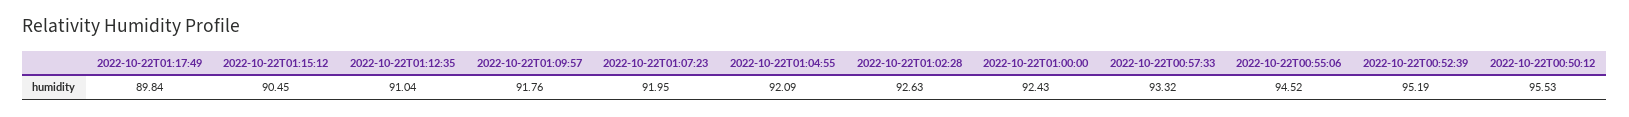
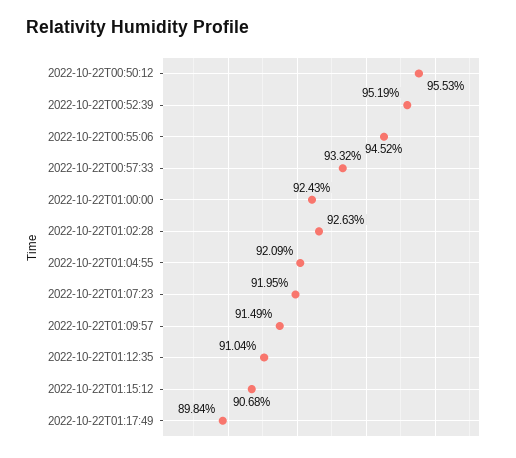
2022-10-22T01:15:12: 90.45 -> 90.68
2022-10-22T01:09:57: 91.76 -> 91.49

